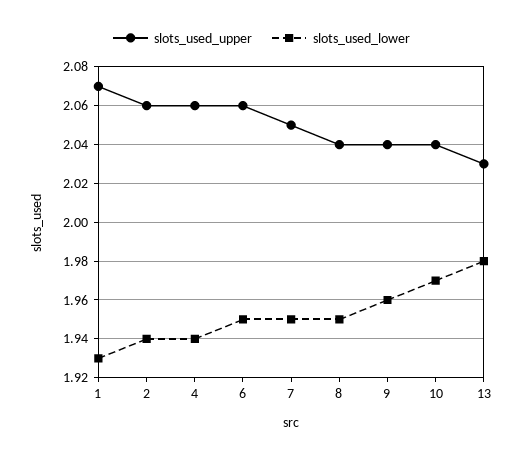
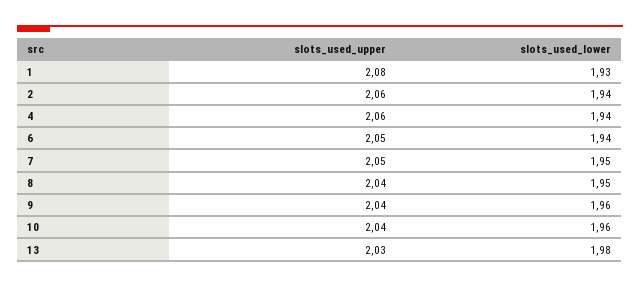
slots_used_upper, 1: 2.07 -> 2.08
slots_used_upper, 6: 2.06 -> 2.05
slots_used_lower, 6: 1.95 -> 1.94
slots_used_lower, 10: 1.97 -> 1.96

